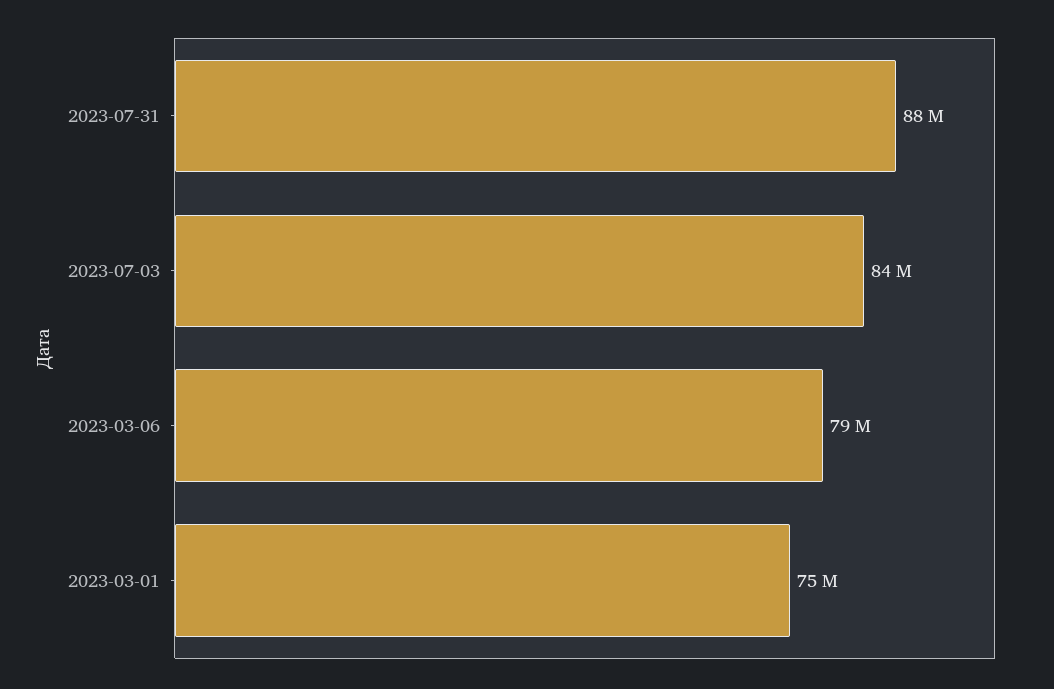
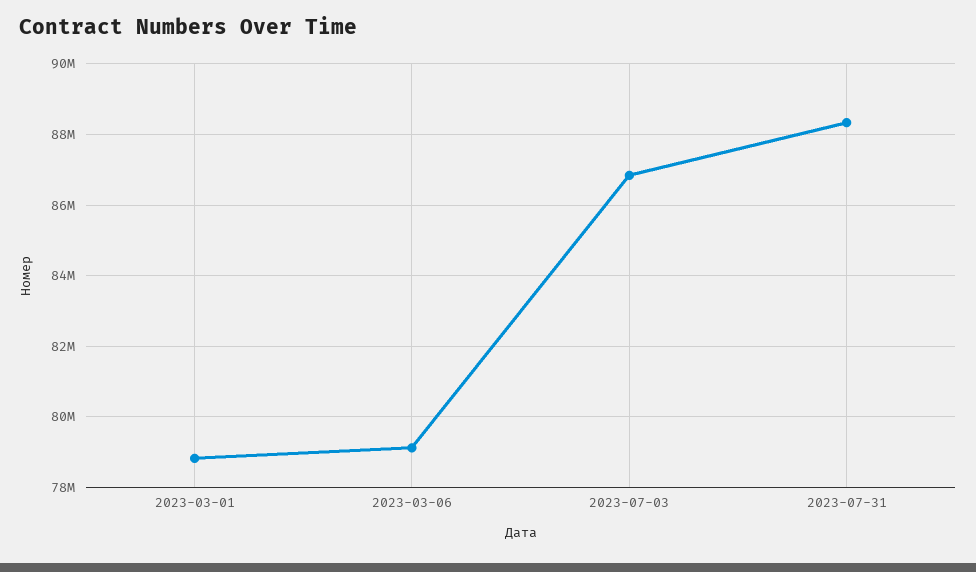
2023-07-03: 84000000 -> 86800000
2023-03-01: 75000000 -> 78800000

